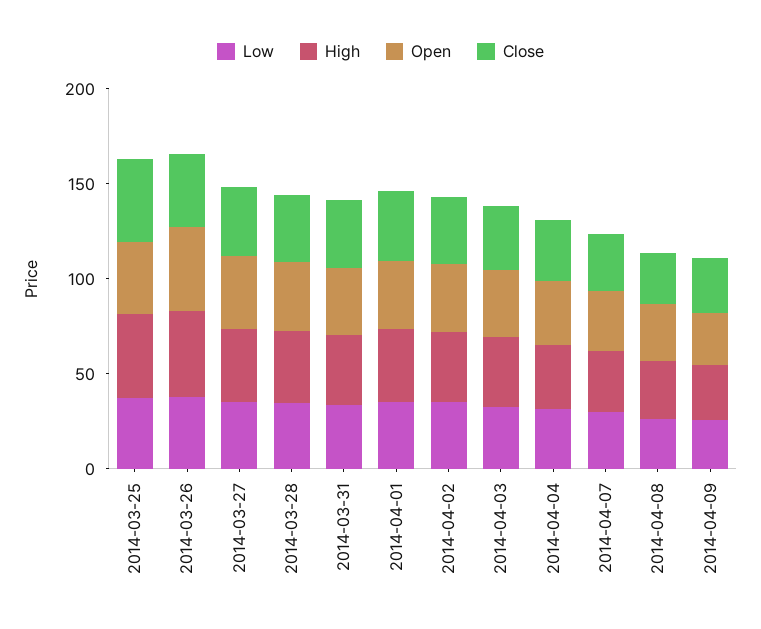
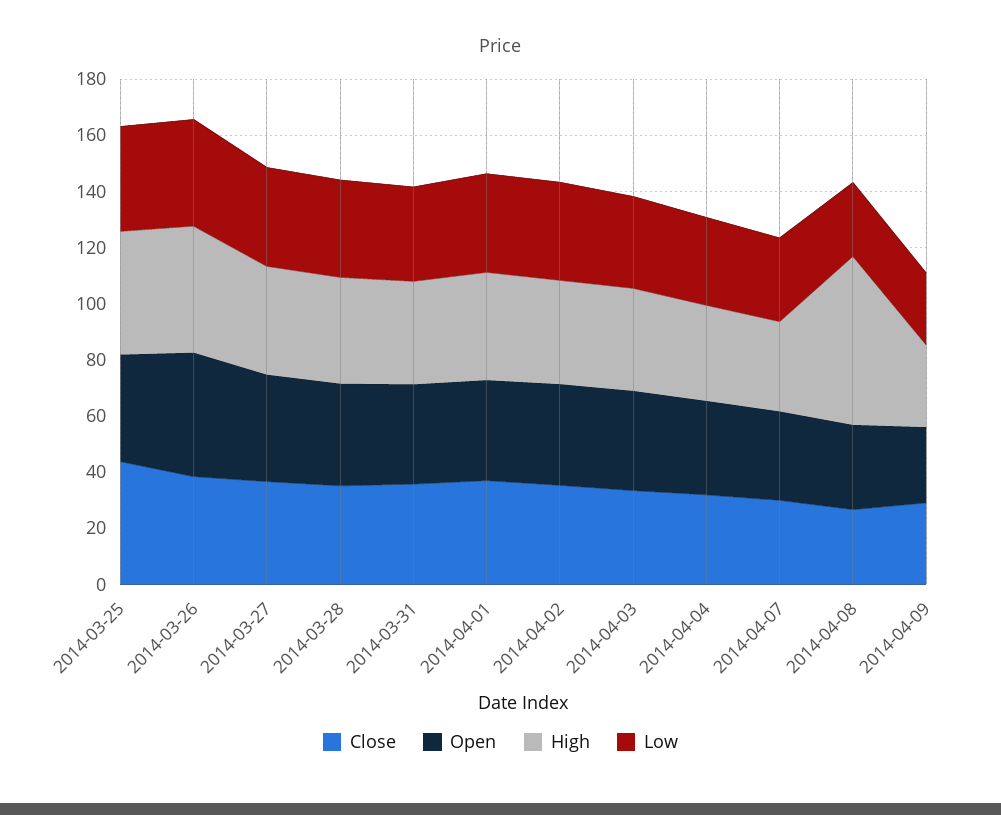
High, 2014-04-08: 30 -> 60

